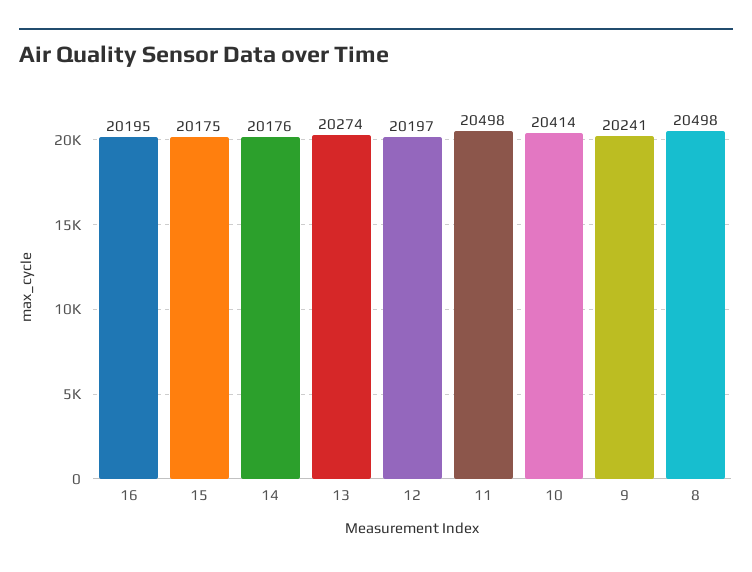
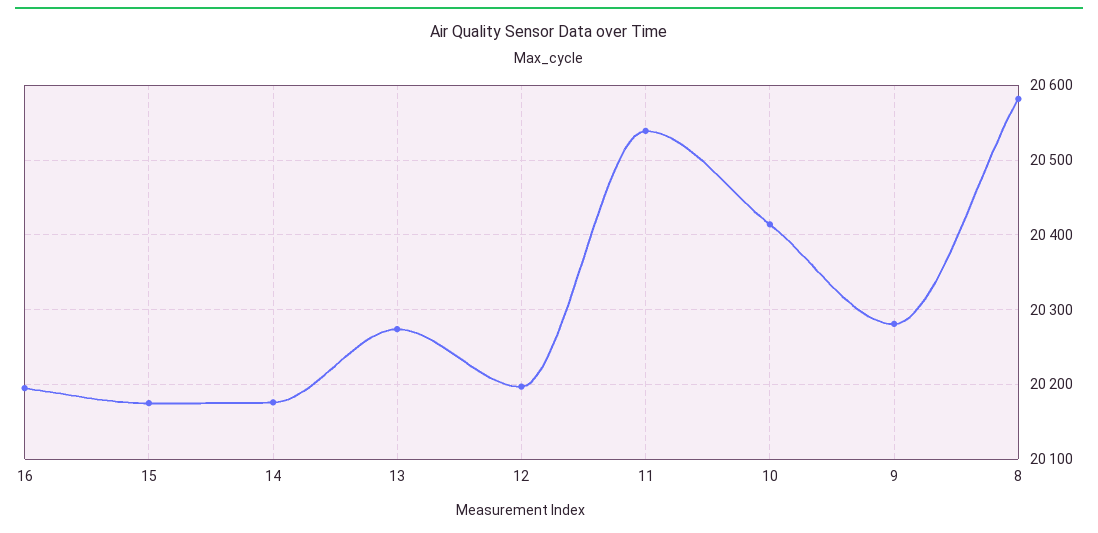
11: 20498 -> 20540
9: 20241 -> 20280
8: 20498 -> 20580

